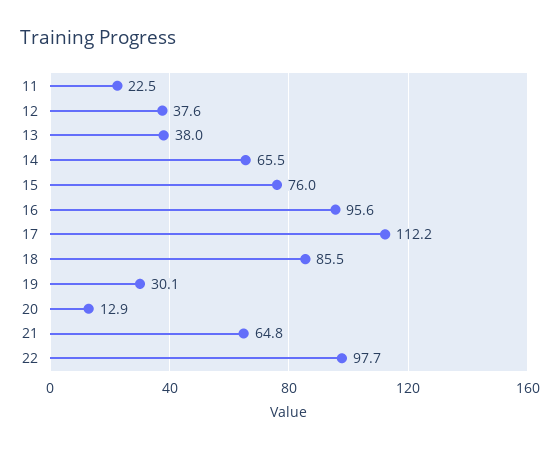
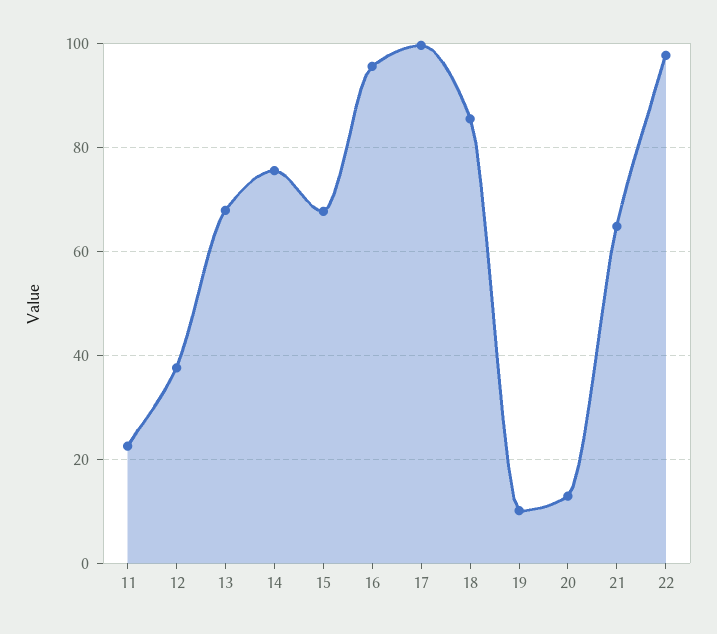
13: 38 -> 68
14: 65.5 -> 76
15: 76 -> 68
17: 112.2 -> 100
19: 30.1 -> 10

